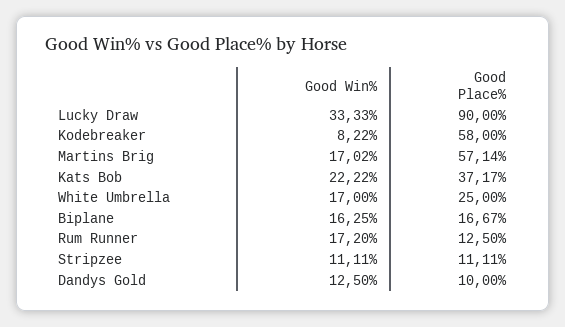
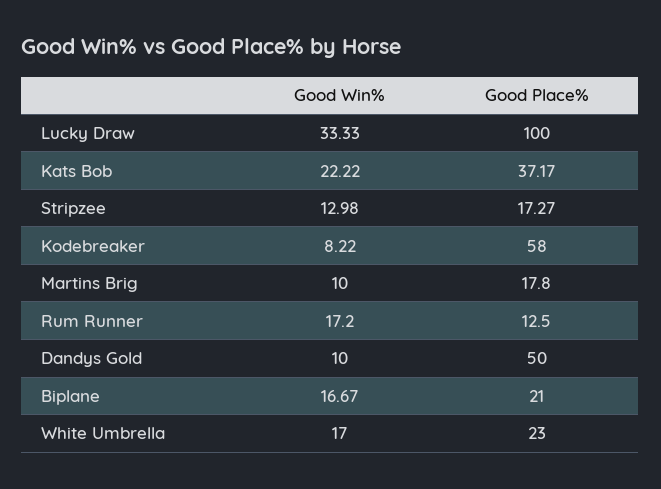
Good Place%, Lucky Draw: 90 -> 100
Good Win%, Martins Brig: 17.02 -> 10
Good Place%, Martins Brig: 57.14 -> 17.8
Good Place%, White Umbrella: 25 -> 23
Good Win%, Biplane: 16.25 -> 16.67
Good Place%, Biplane: 16.67 -> 21
Good Win%, Stripzee: 11.11 -> 12.98
Good Place%, Stripzee: 11.11 -> 17.27
Good Win%, Dandys Gold: 12.5 -> 10
Good Place%, Dandys Gold: 10 -> 50

